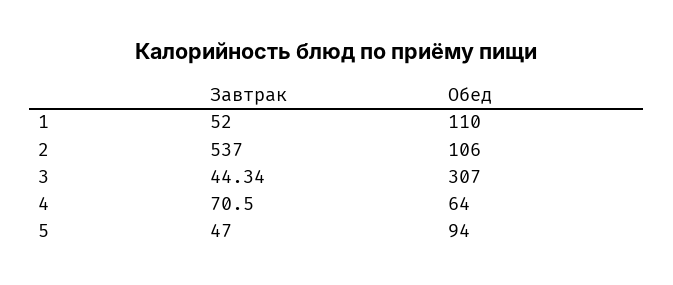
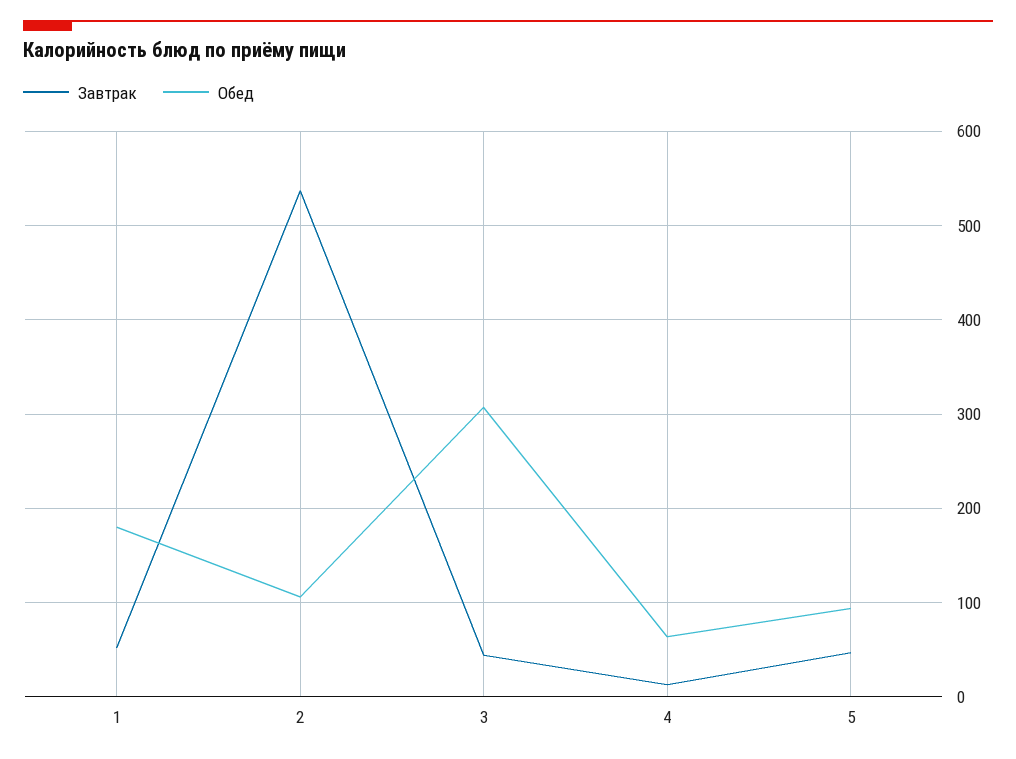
Обед, 1: 110 -> 180
Завтрак, 4: 70.5 -> 10

